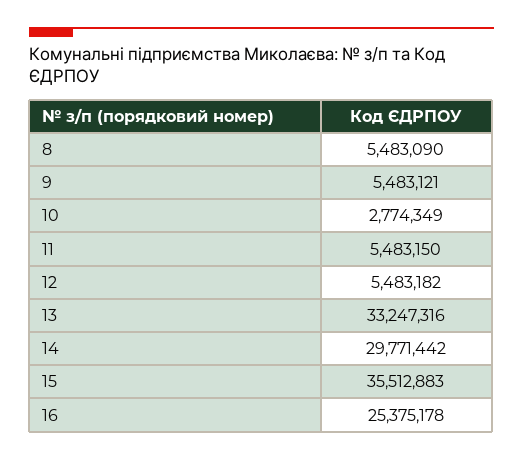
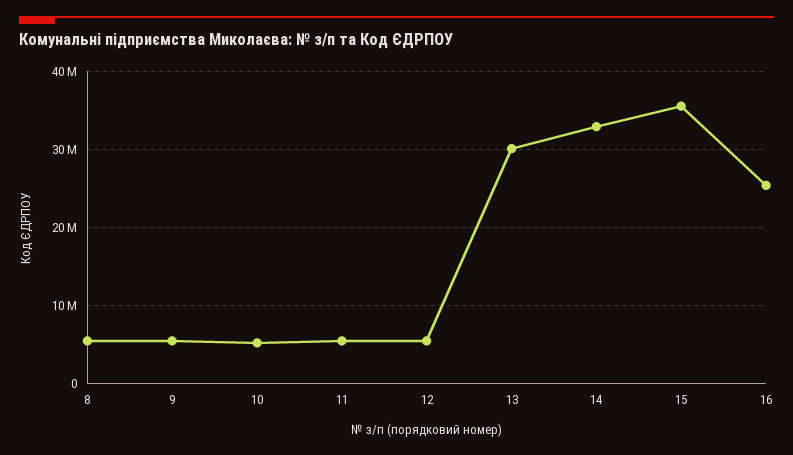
10: 2774349 -> 5000000
13: 33247316 -> 30000000
14: 29771442 -> 33000000

